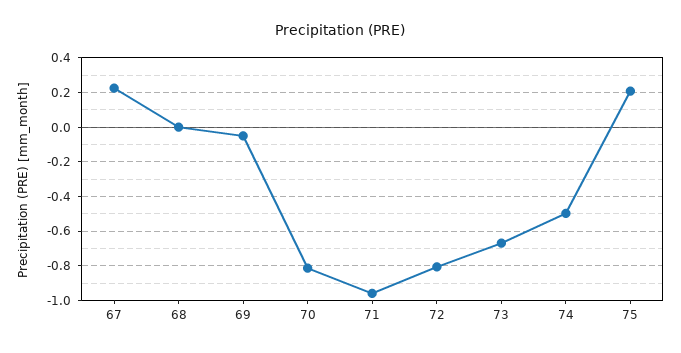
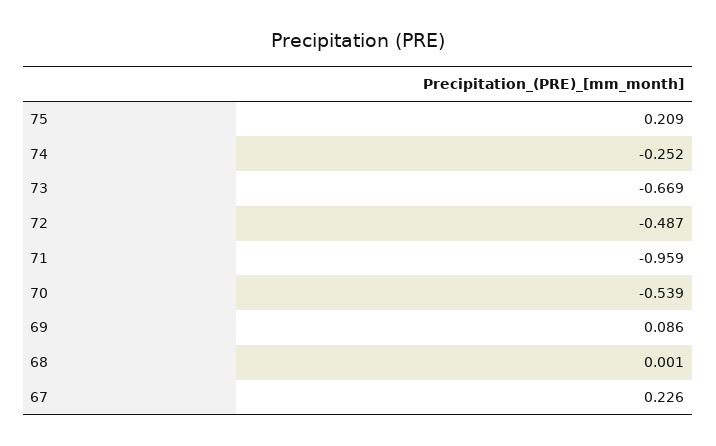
69: -0.05 -> 0.086
70: -0.8 -> -0.539
72: -0.8 -> -0.487
74: -0.5 -> -0.252

